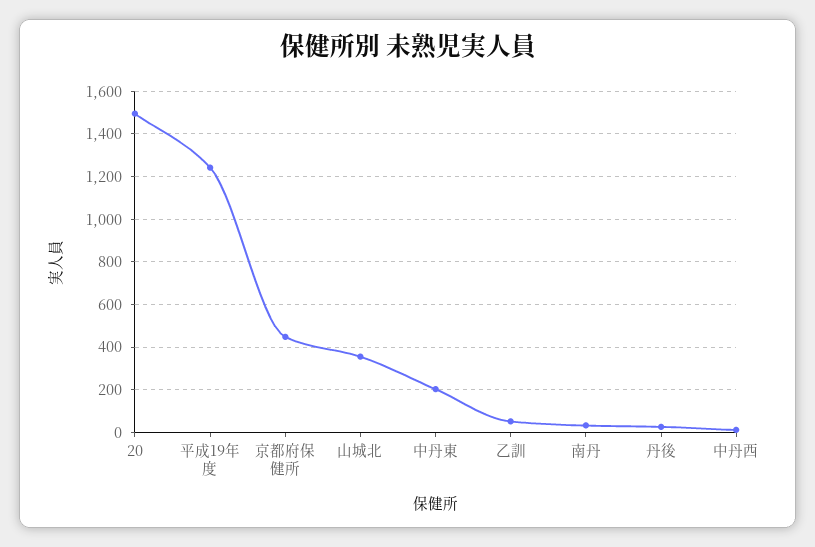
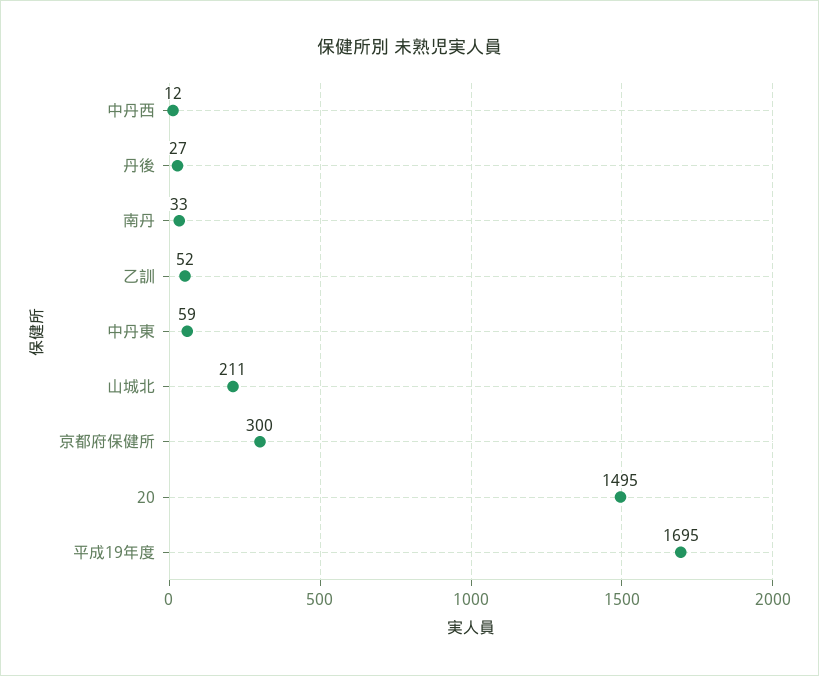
平成19年度: 1250 -> 1695
京都府保健所: 450 -> 300
山城北: 350 -> 211
中丹東: 200 -> 59

